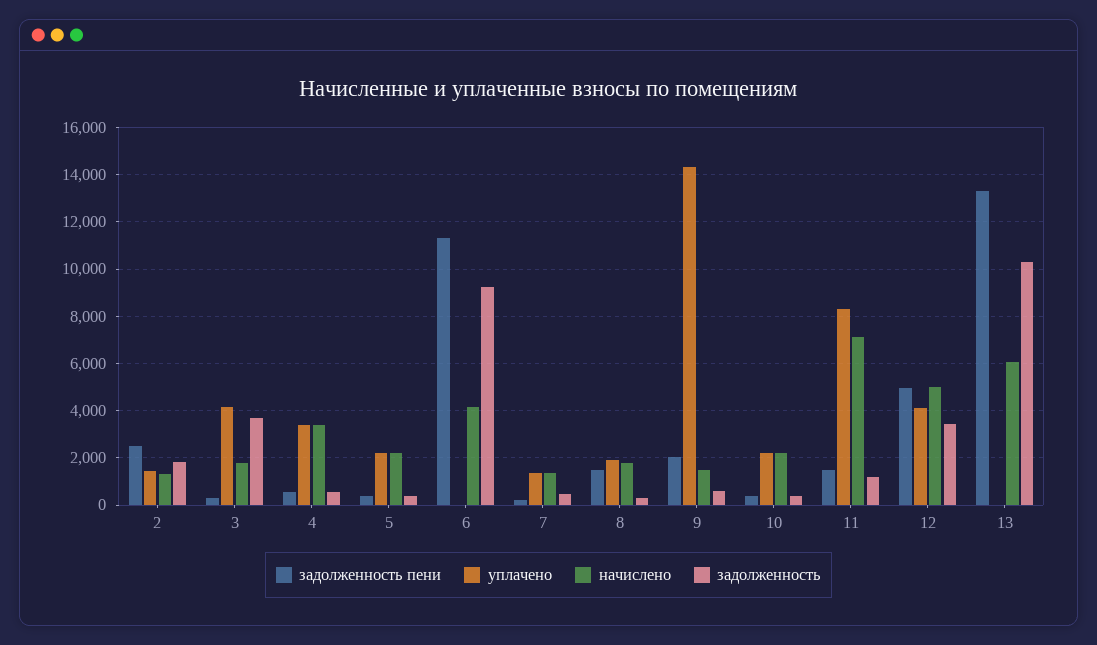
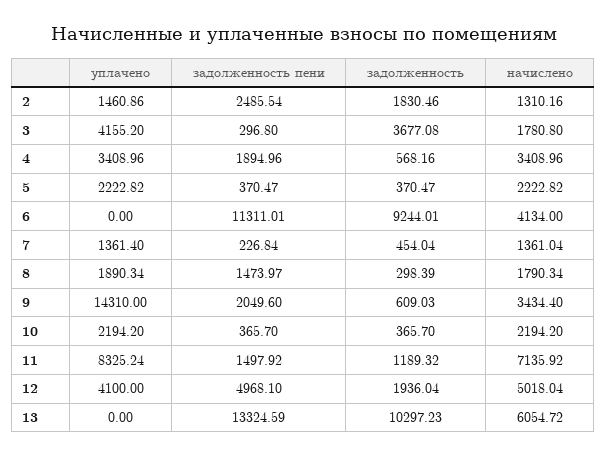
задолженность пени, 4: 500 -> 1894.96
начислено, 9: 1500 -> 3434.4
задолженность, 12: 3500 -> 1936.04

